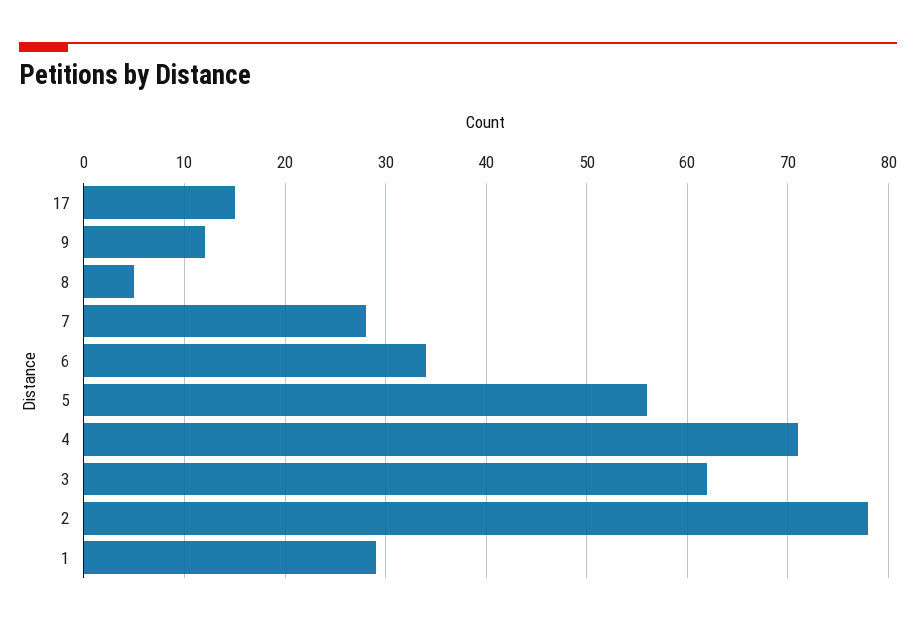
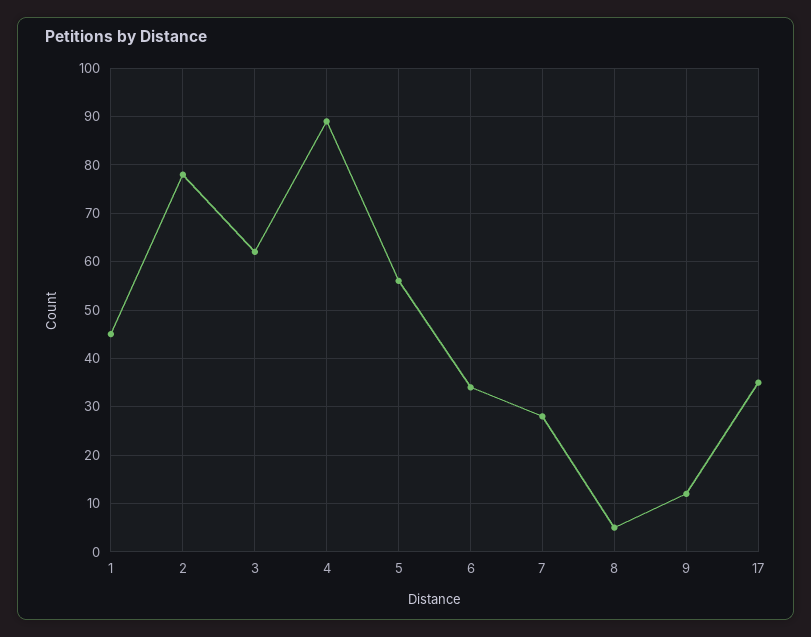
17: 15 -> 35
4: 71 -> 90
1: 29 -> 45

